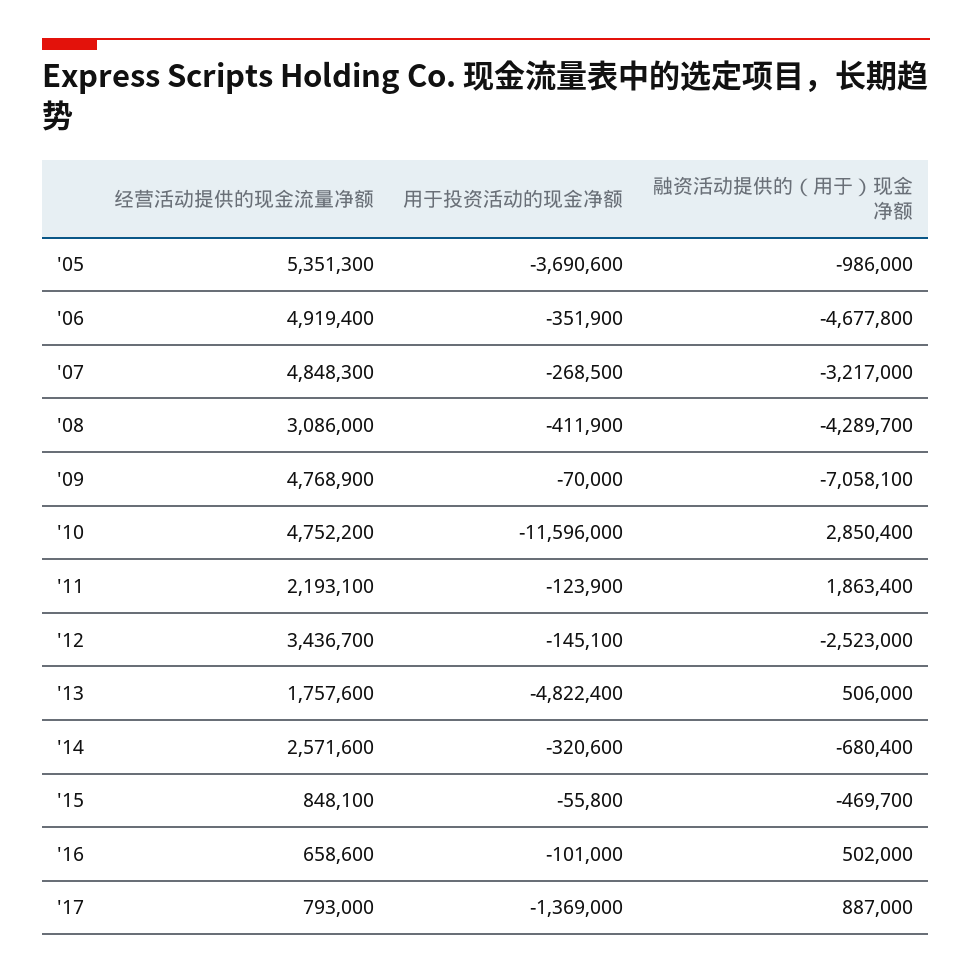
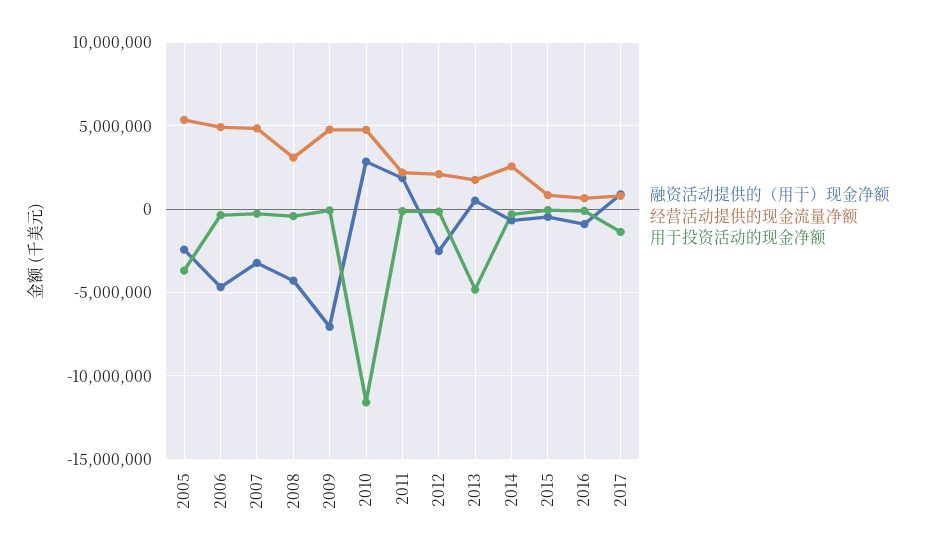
融资活动提供的（用于）现金净额, '05: -986000 -> -2500000
经营活动提供的现金流量净额, '12: 3436700 -> 2000000
融资活动提供的（用于）现金净额, '16: 502000 -> -1000000

